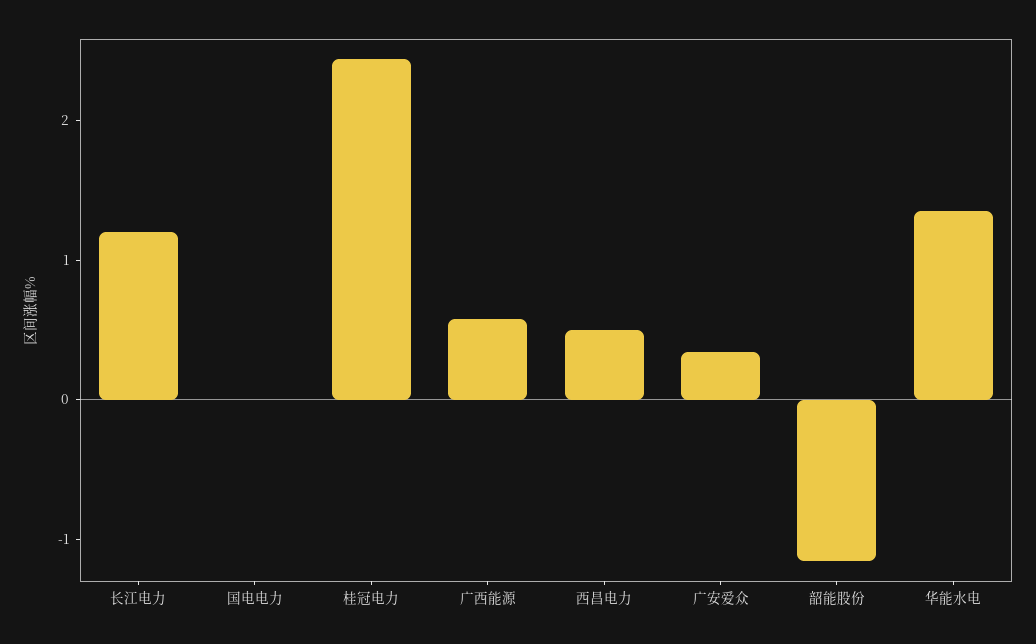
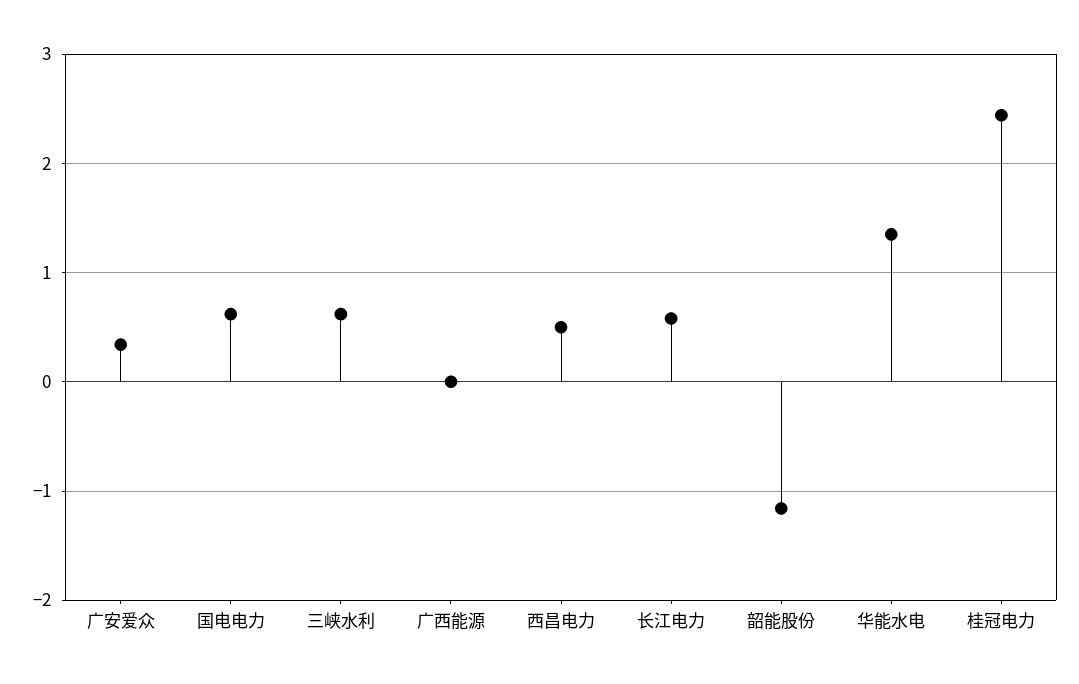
长江电力: 1.2 -> 0.6
国电电力: 0 -> 0.6
广西能源: 0.6 -> 0
三峡水利: none -> 0.6

